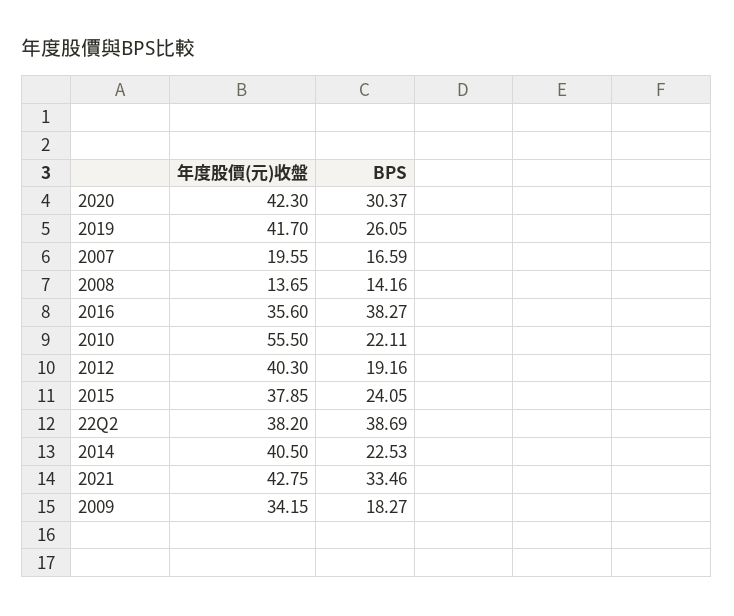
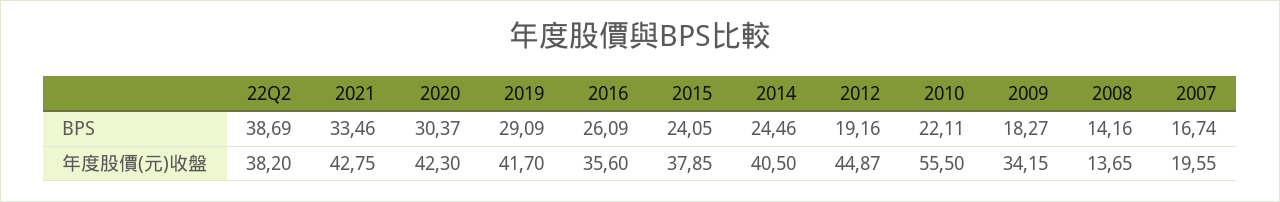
BPS, 2019: 26.05 -> 29.09
BPS, 2007: 16.59 -> 16.74
BPS, 2016: 38.27 -> 26.09
年度股價(元)收盤, 2012: 40.3 -> 44.87
BPS, 2014: 22.53 -> 24.46

